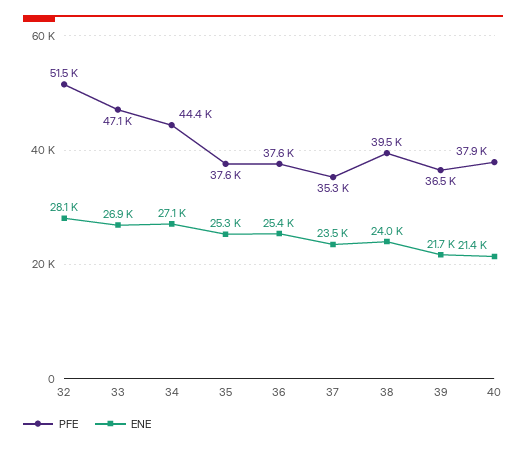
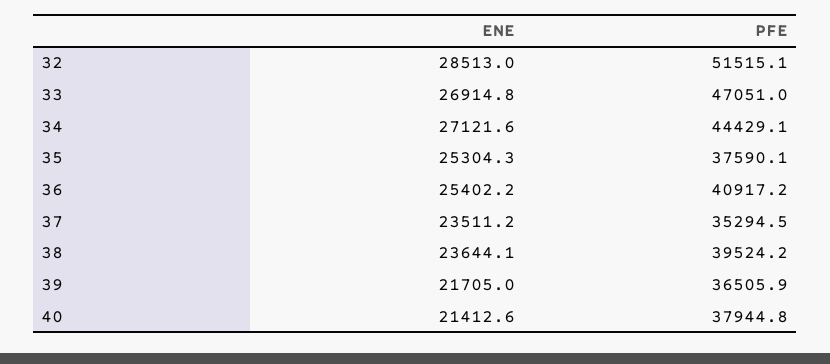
ENE, 32: 28100 -> 28513
PFE, 36: 37600 -> 40917.2
ENE, 38: 24000 -> 23644.1

